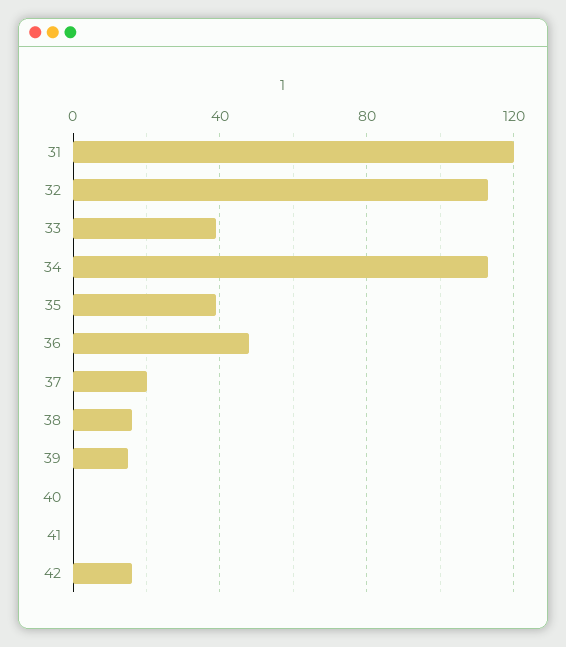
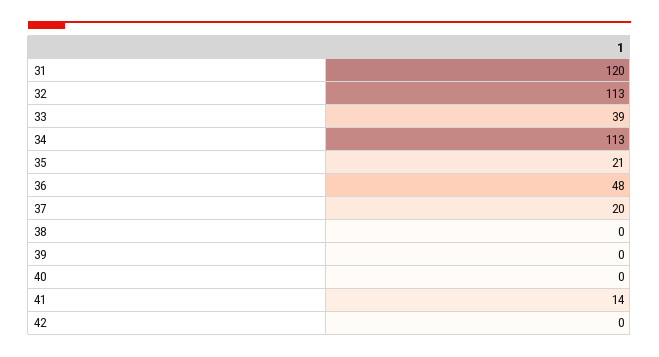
35: 40 -> 21
38: 15 -> 0
39: 15 -> 0
41: 0 -> 14
42: 15 -> 0

